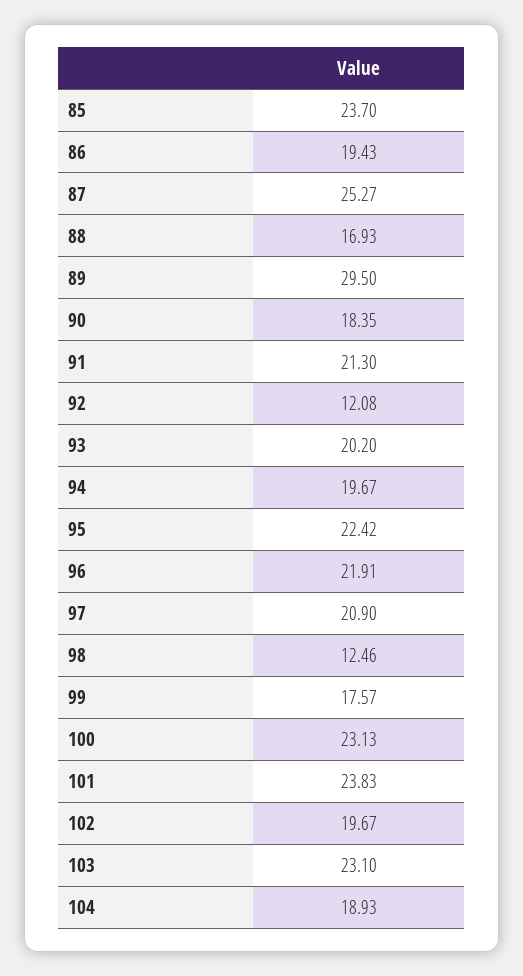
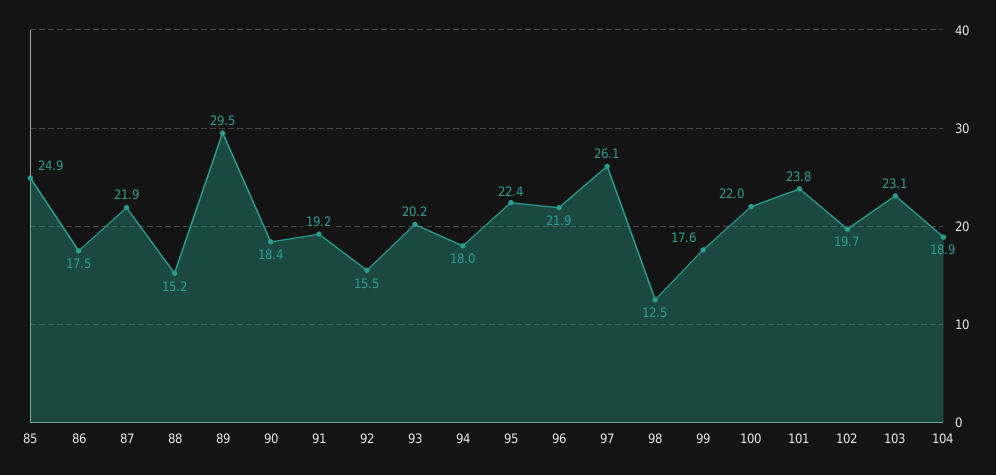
85: 23.7 -> 24.9
86: 19.43 -> 17.5
87: 25.27 -> 21.9
88: 16.93 -> 15.2
91: 21.3 -> 19.2
92: 12.08 -> 15.5
94: 19.67 -> 18
97: 20.9 -> 26.1
100: 23.13 -> 22

